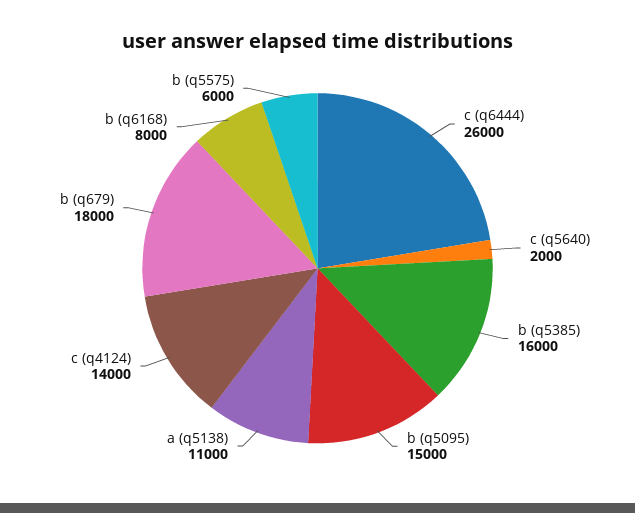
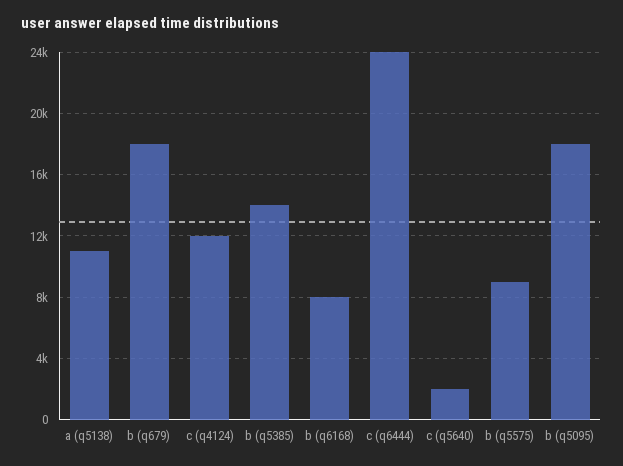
c (q6444): 26000 -> 24000
b (q5385): 16000 -> 14000
b (q5095): 15000 -> 18000
c (q4124): 14000 -> 12000
b (q5575): 6000 -> 9000

